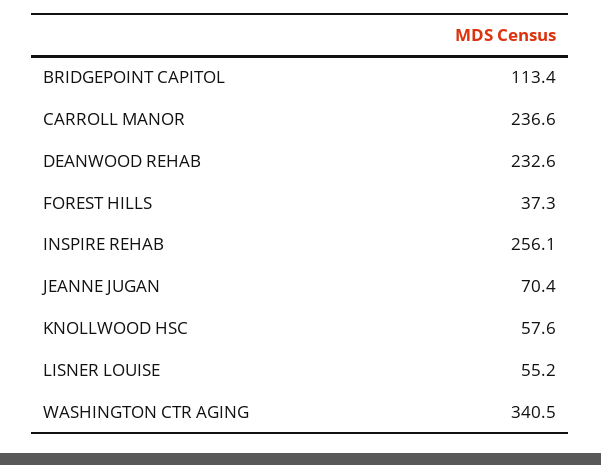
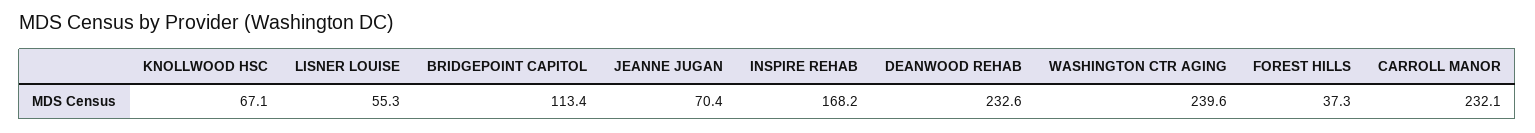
CARROLL MANOR: 236.6 -> 232.1
INSPIRE REHAB: 256.1 -> 168.2
KNOLLWOOD HSC: 57.6 -> 67.1
LISNER LOUISE: 55.2 -> 55.3
WASHINGTON CTR AGING: 340.5 -> 239.6

